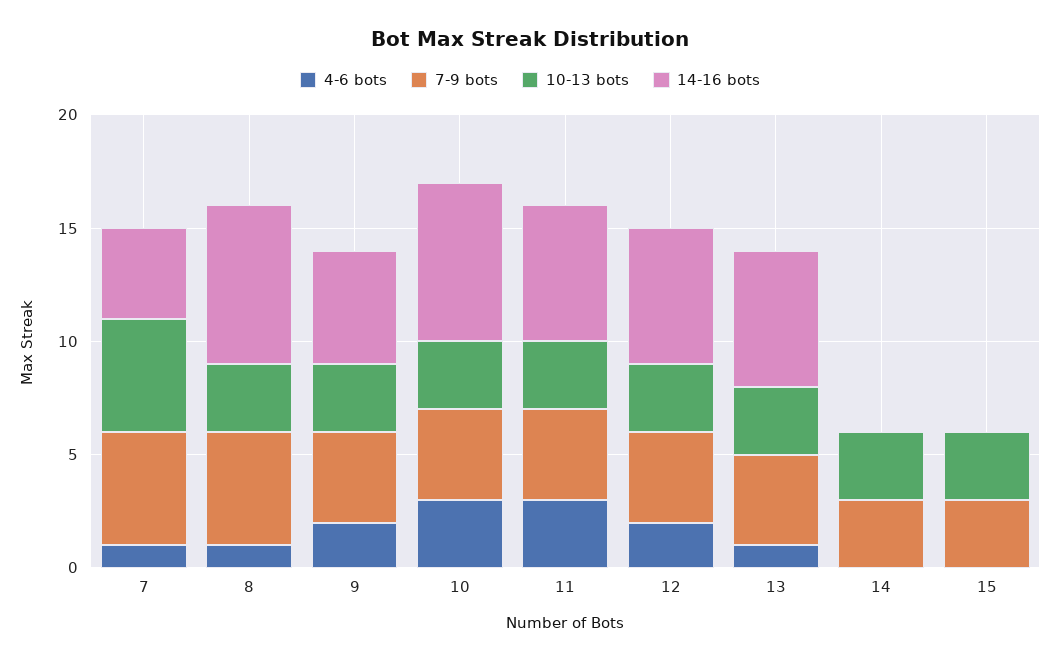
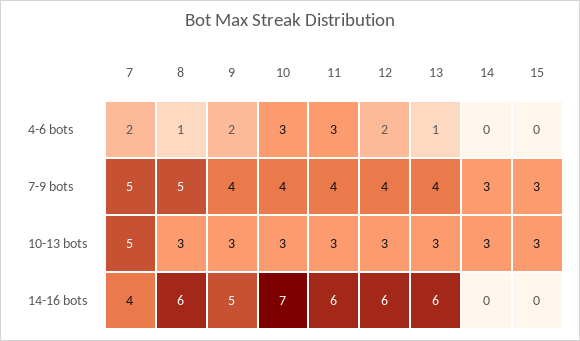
4-6 bots, 7: 1 -> 2
14-16 bots, 8: 7 -> 6

